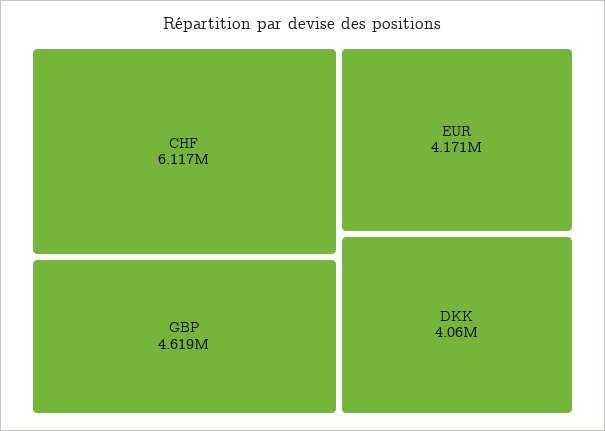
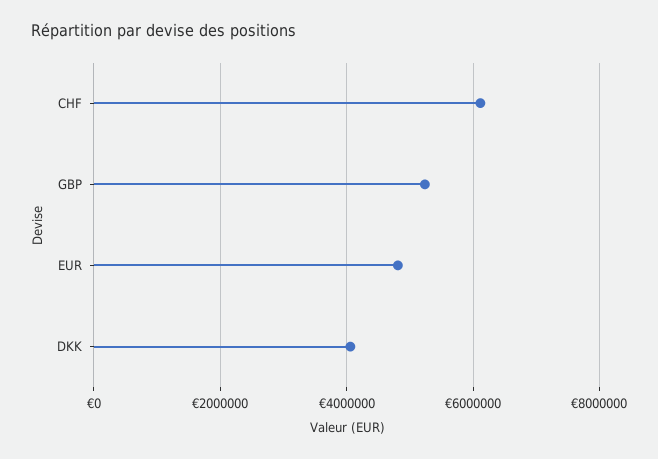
GBP: 4619000 -> 5200000
EUR: 4171000 -> 4800000

